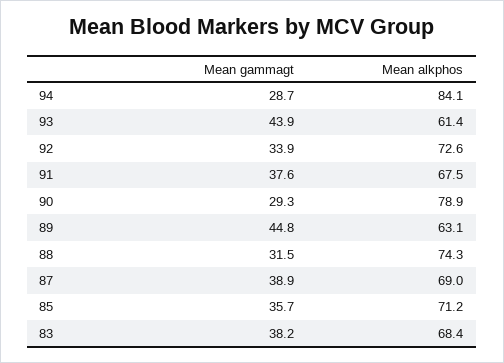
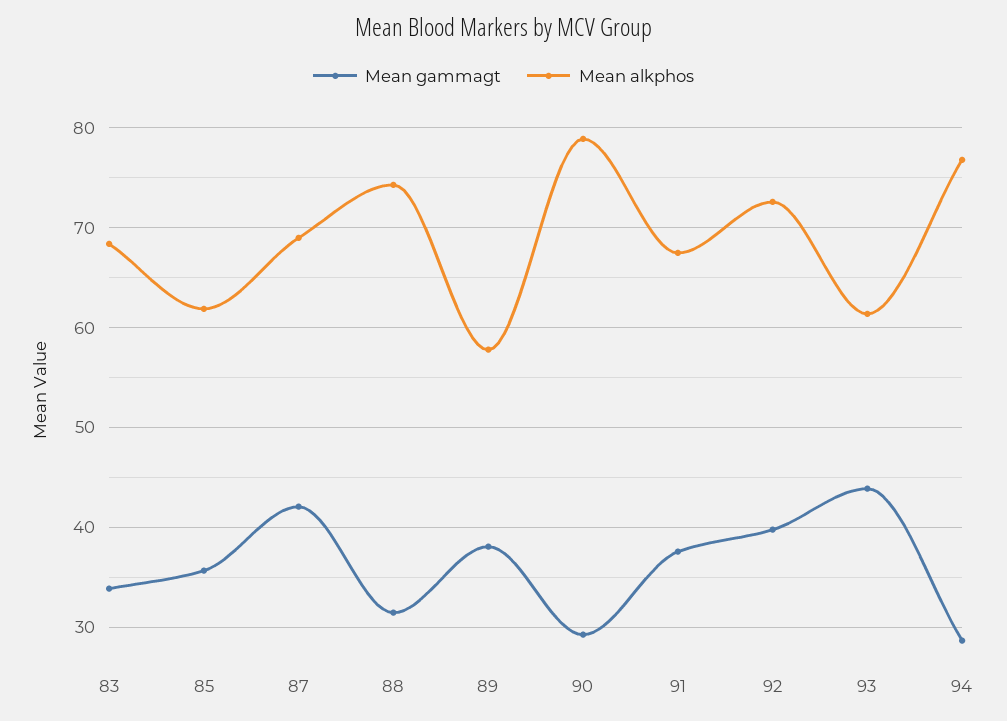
Mean alkphos, 94: 84.1 -> 77
Mean gammagt, 92: 33.9 -> 40
Mean gammagt, 89: 44.8 -> 38
Mean alkphos, 89: 63.1 -> 58
Mean gammagt, 87: 38.9 -> 42
Mean alkphos, 85: 71.2 -> 62
Mean gammagt, 83: 38.2 -> 34

